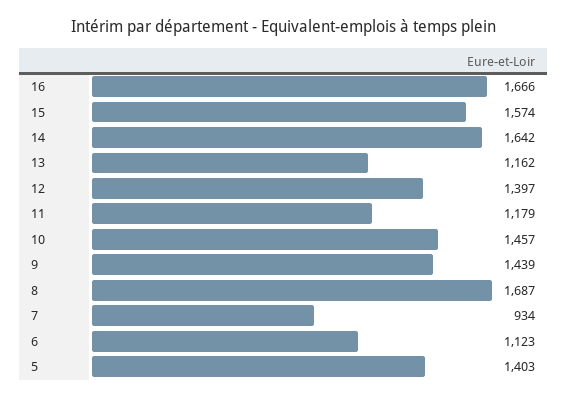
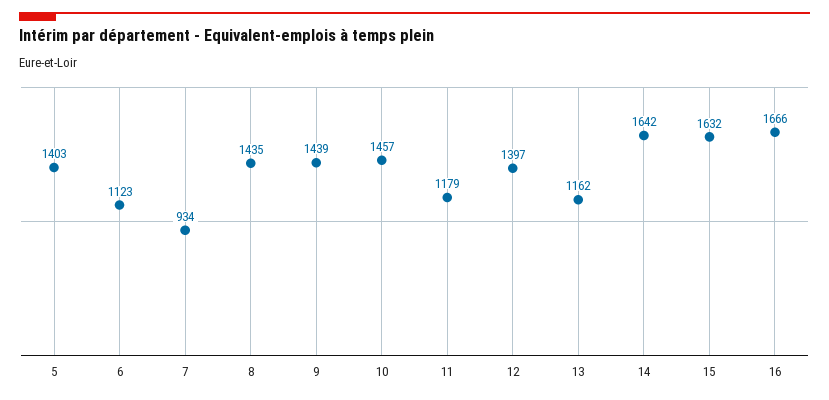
15: 1574 -> 1632
8: 1687 -> 1435

